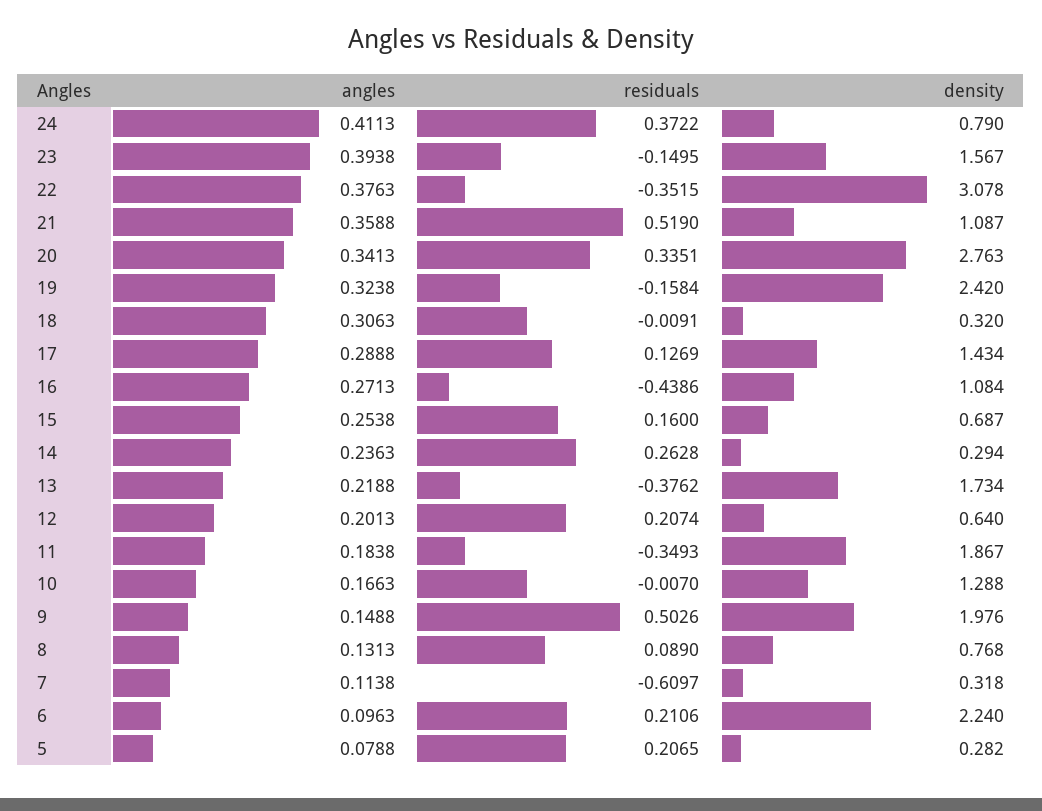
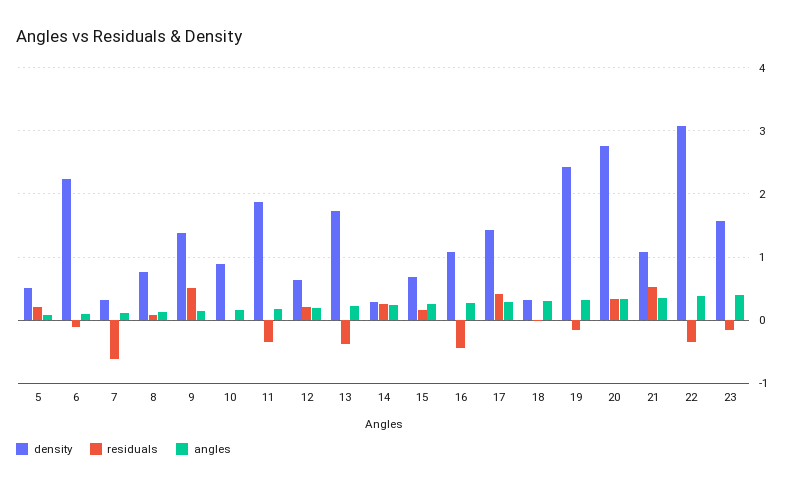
angles, 24: 0.4113 -> none
residuals, 24: 0.3722 -> none
density, 24: 0.79 -> none
residuals, 17: 0.1269 -> 0.4
density, 10: 1.288 -> 0.9
density, 9: 1.976 -> 1.4
residuals, 6: 0.2106 -> -0.1
density, 5: 0.282 -> 0.5

